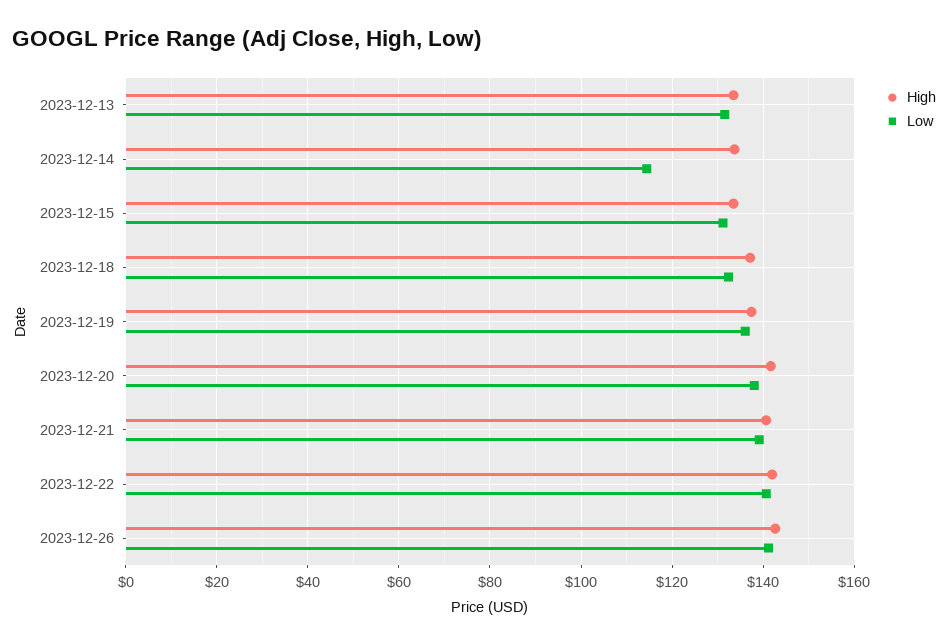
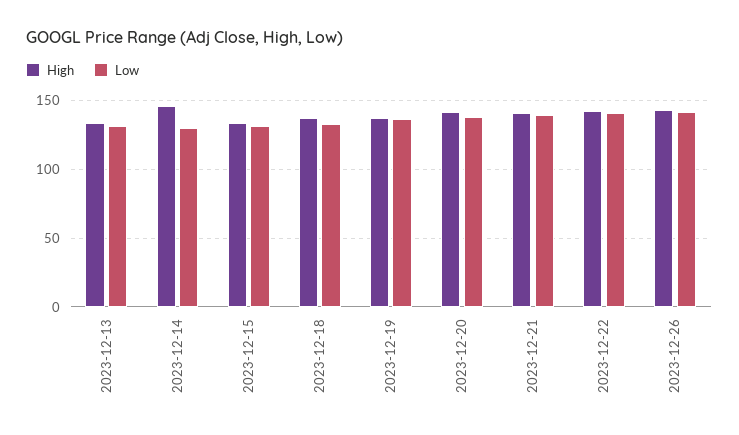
High, 2023-12-14: 134 -> 145
Low, 2023-12-14: 114 -> 130

